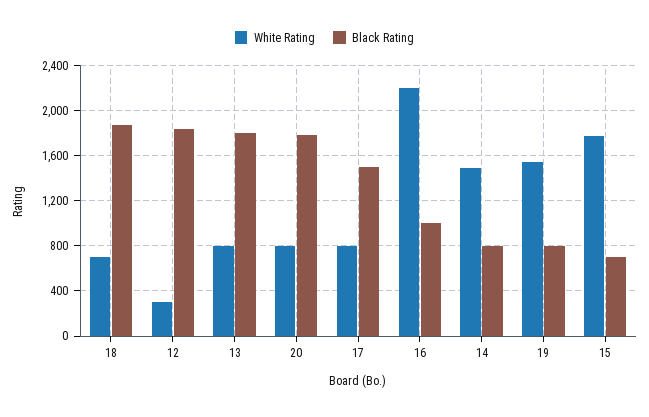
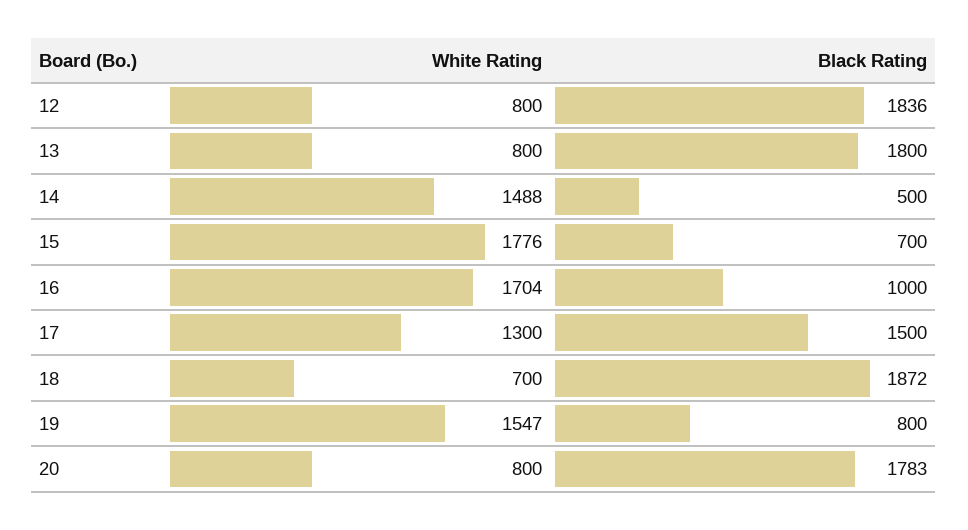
White Rating, 12: 300 -> 800
White Rating, 17: 800 -> 1300
White Rating, 16: 2200 -> 1704
Black Rating, 14: 800 -> 500

